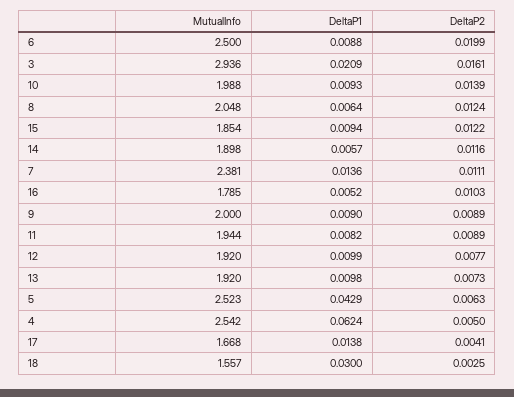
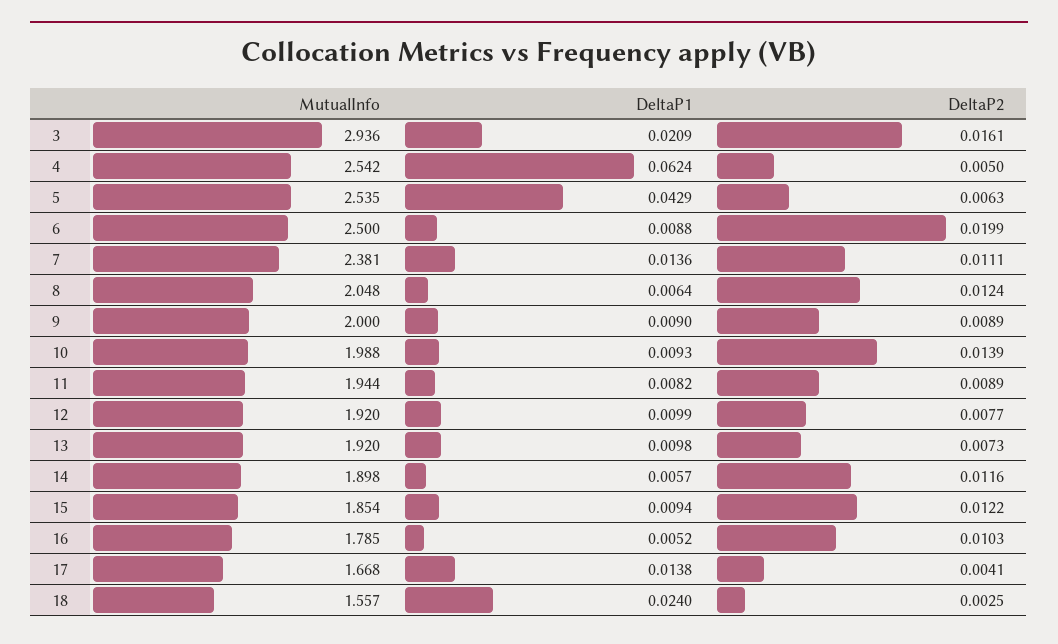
MutualInfo, 5: 2.523 -> 2.535
DeltaP1, 18: 0.03 -> 0.024

